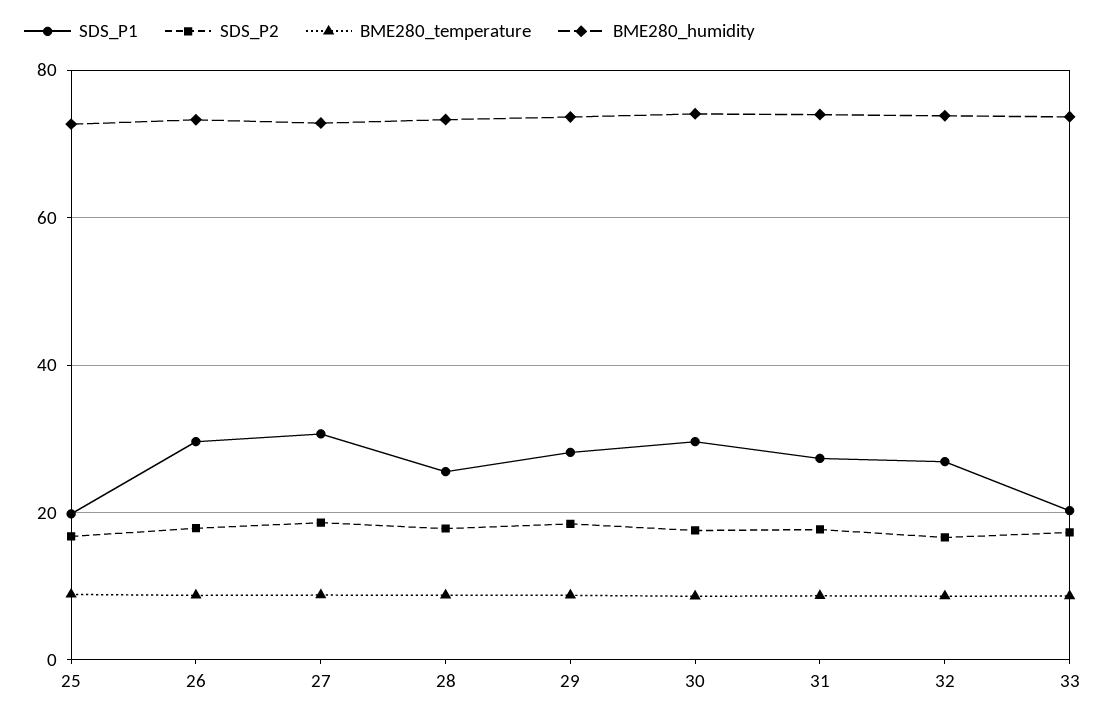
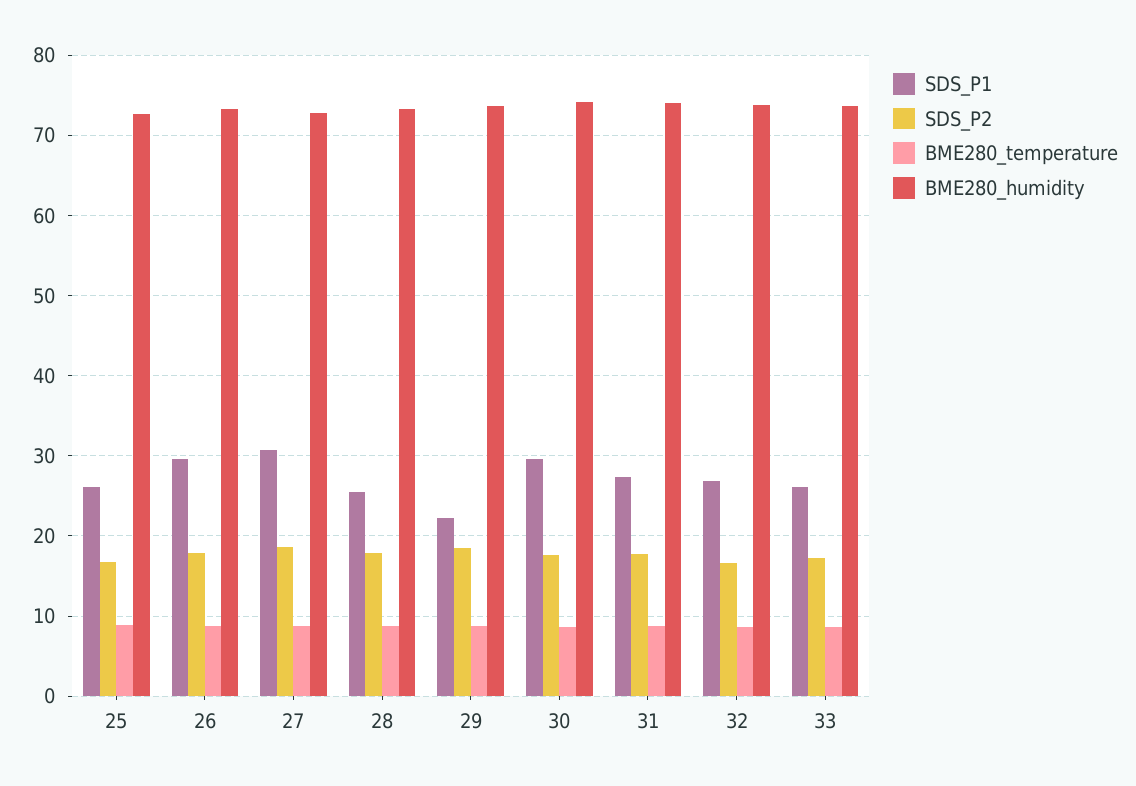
SDS_P1, 25: 20 -> 26
SDS_P1, 29: 28 -> 22
SDS_P1, 33: 20 -> 26

